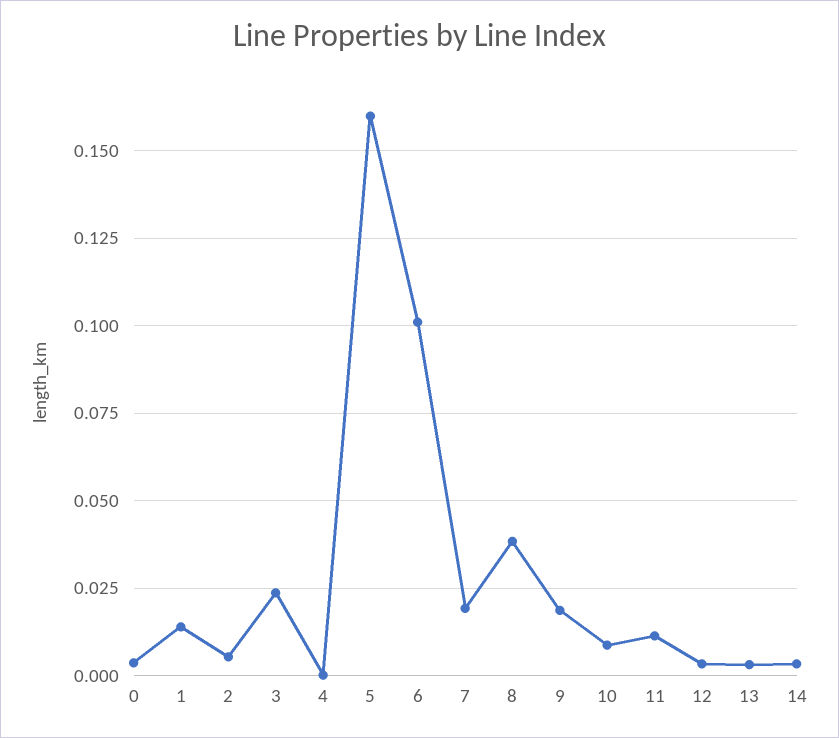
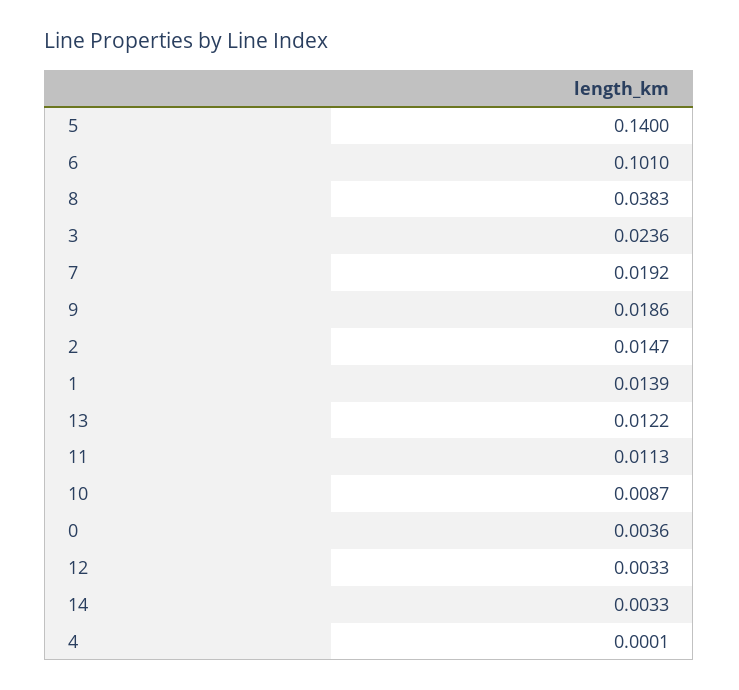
2: 0.005 -> 0.0147
5: 0.16 -> 0.14
13: 0.0025 -> 0.0122

